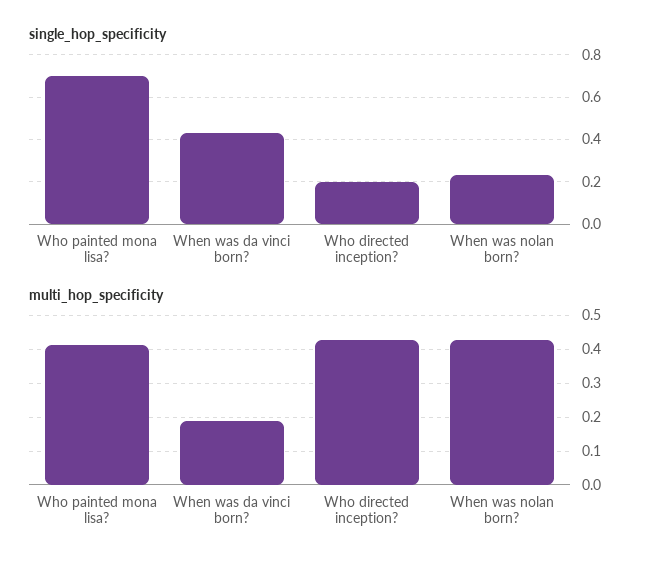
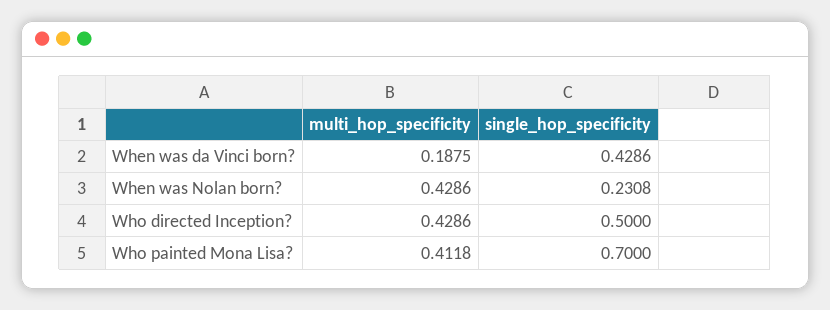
single_hop_specificity, Who directed inception?: 0.2 -> 0.5

